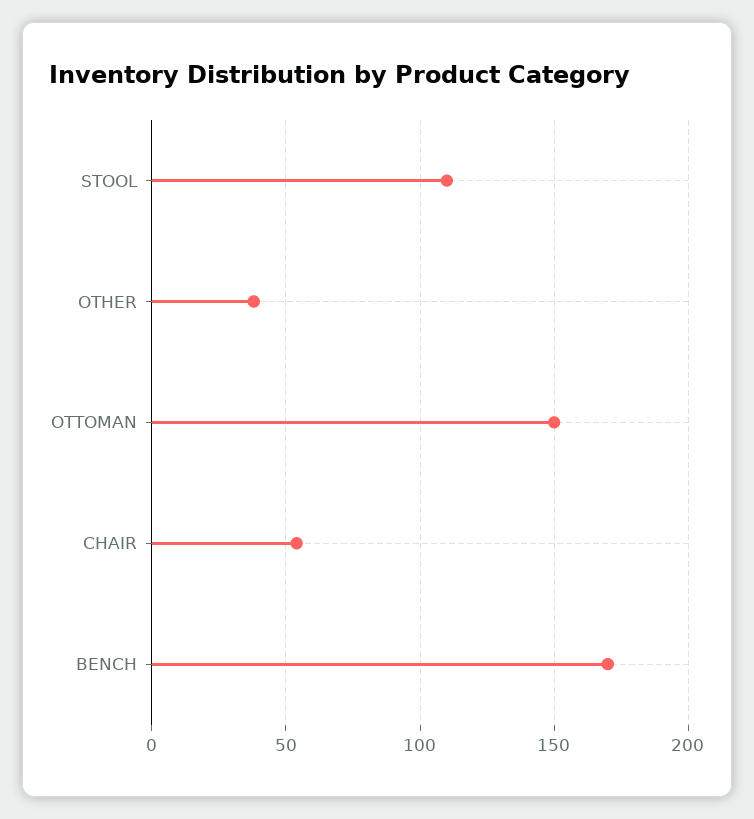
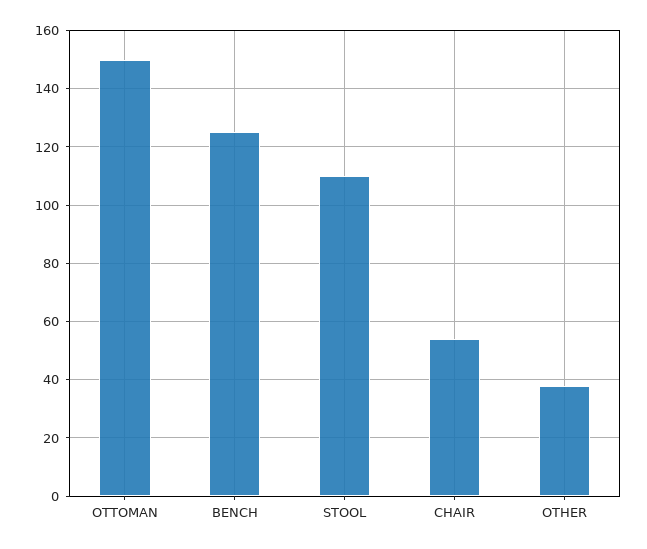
BENCH: 170 -> 125

